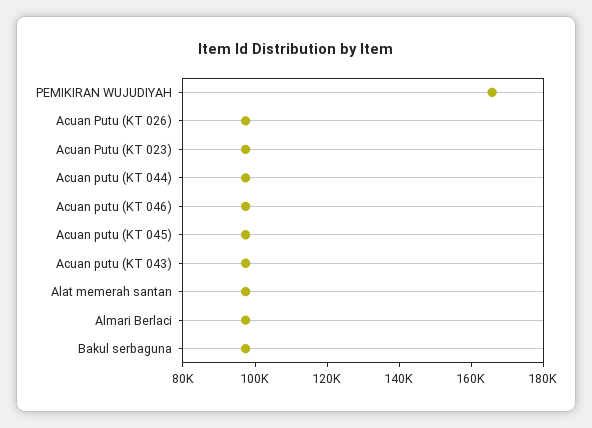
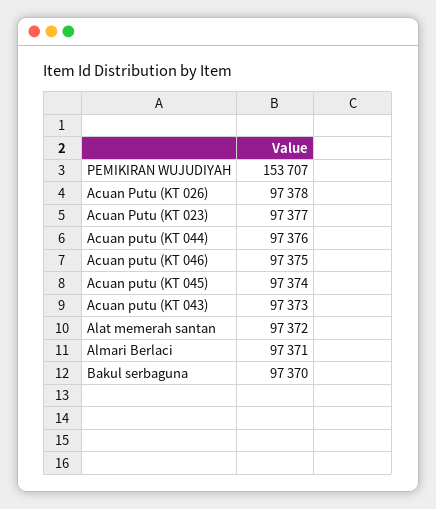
PEMIKIRAN WUJUDIYAH: 165000 -> 153707

